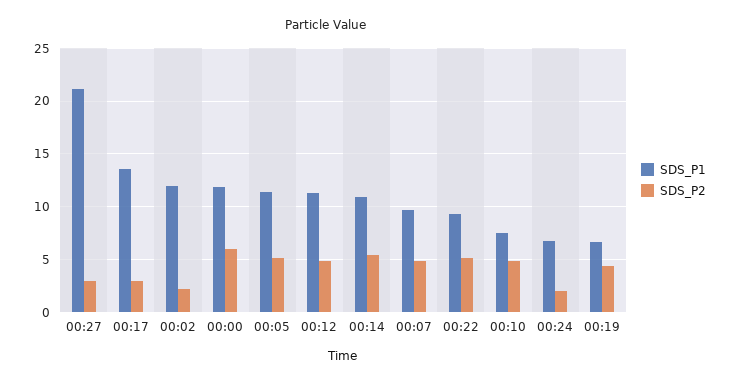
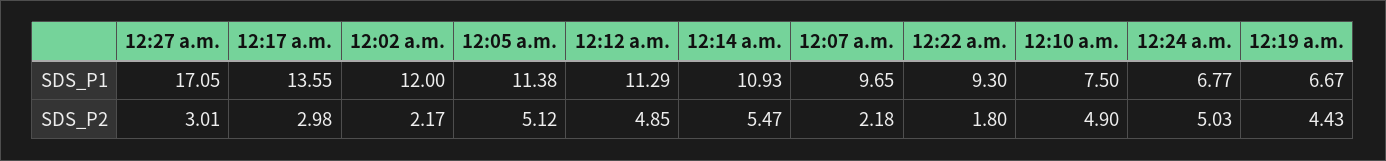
SDS_P1, 00:27: 21 -> 17.05
SDS_P1, 00:00: 12 -> none
SDS_P2, 00:00: 6 -> none
SDS_P2, 00:07: 5 -> 2.18
SDS_P2, 00:22: 5 -> 1.8
SDS_P2, 00:24: 2 -> 5.03

